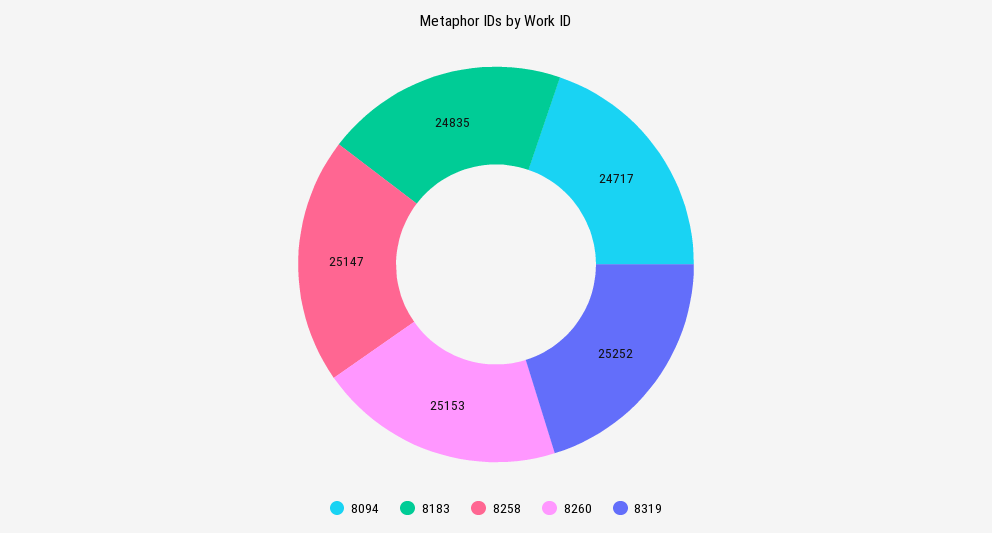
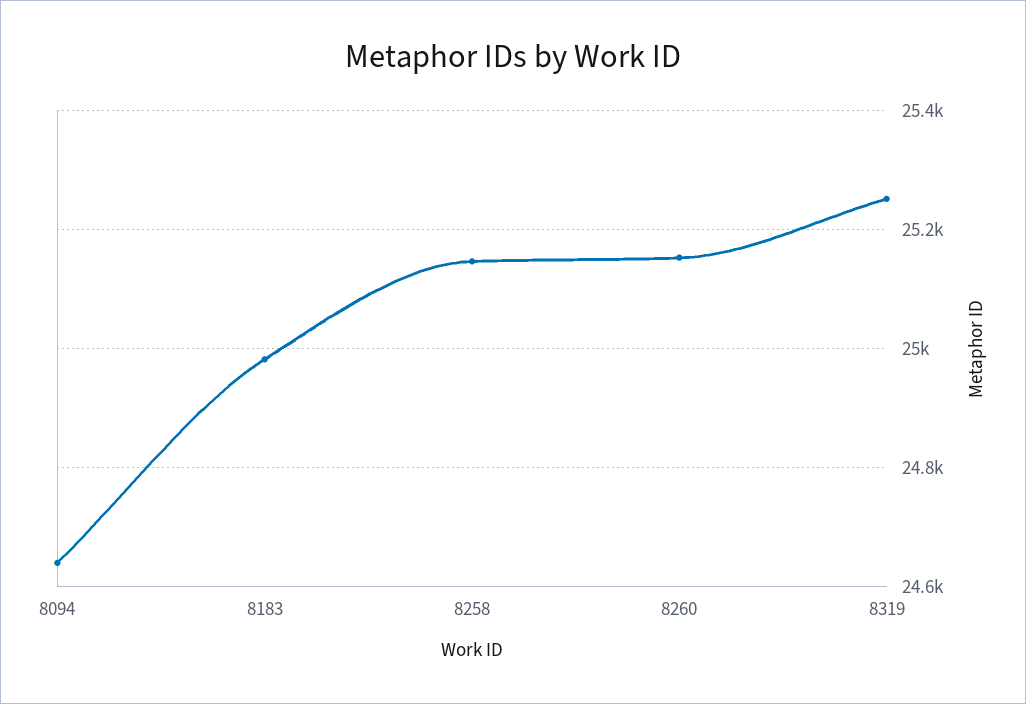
8094: 24717 -> 24640
8183: 24835 -> 24980

